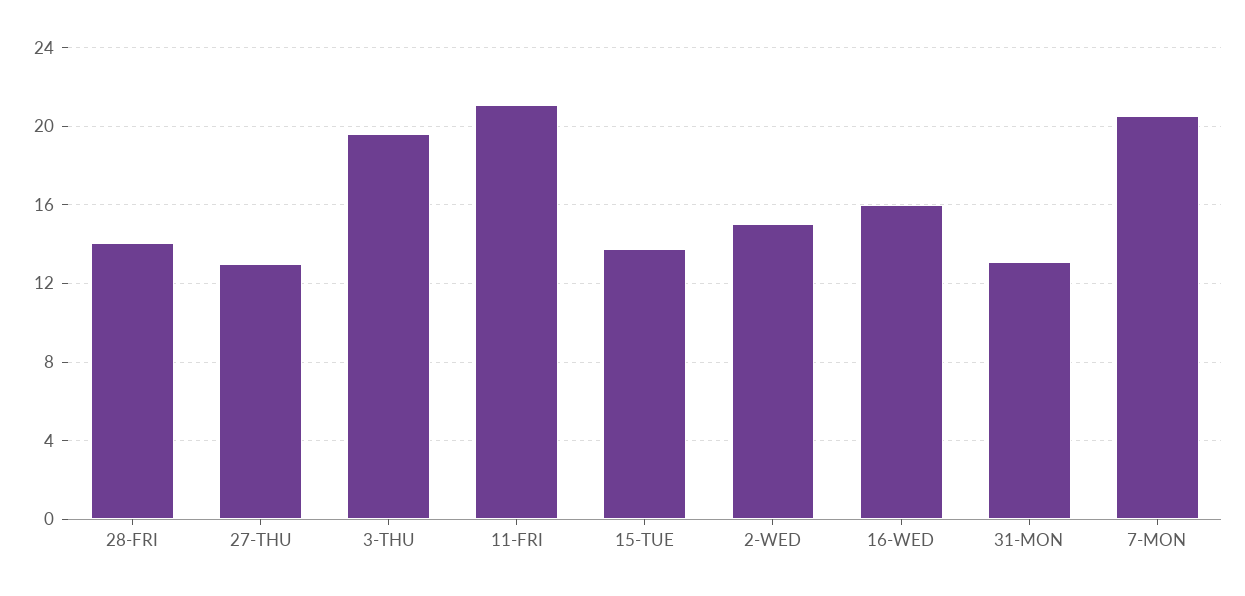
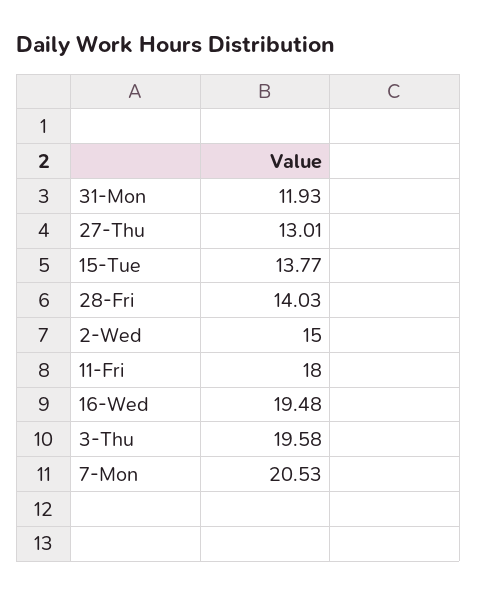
11-FRI: 21 -> 18
16-WED: 16 -> 19.48
31-MON: 13 -> 11.93

